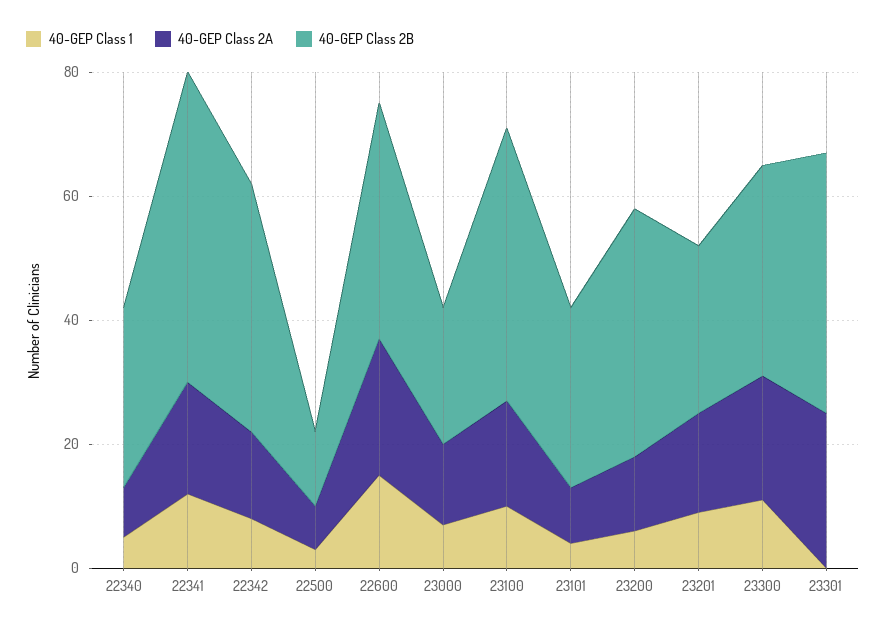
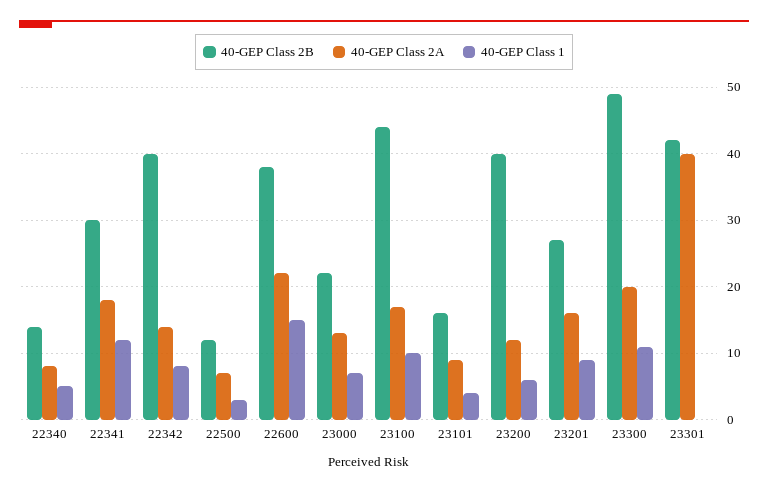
40-GEP Class 2B, 22340: 30 -> 14
40-GEP Class 2B, 22341: 50 -> 30
40-GEP Class 2B, 23101: 30 -> 16
40-GEP Class 2B, 23300: 35 -> 49
40-GEP Class 2A, 23301: 25 -> 40

